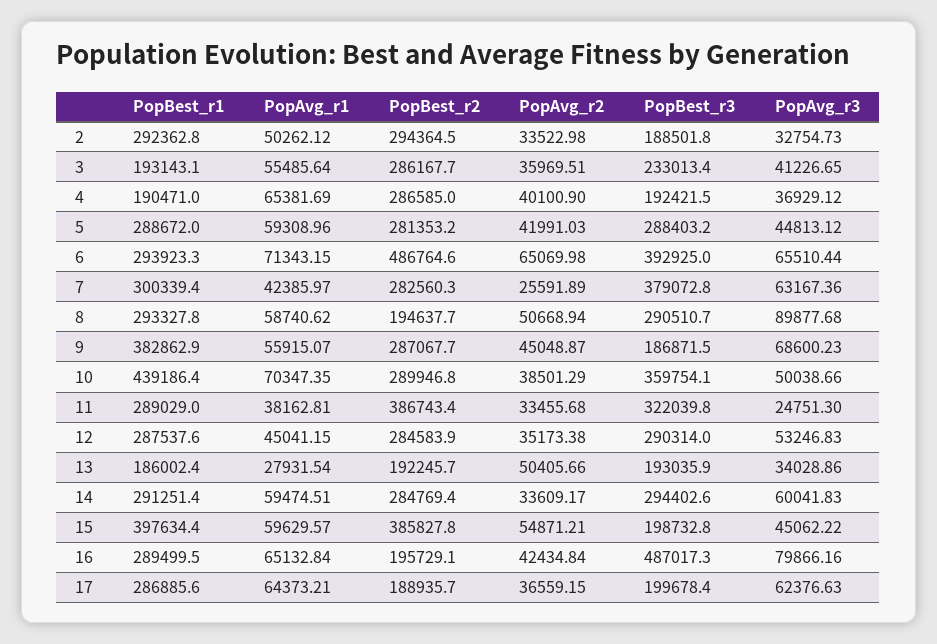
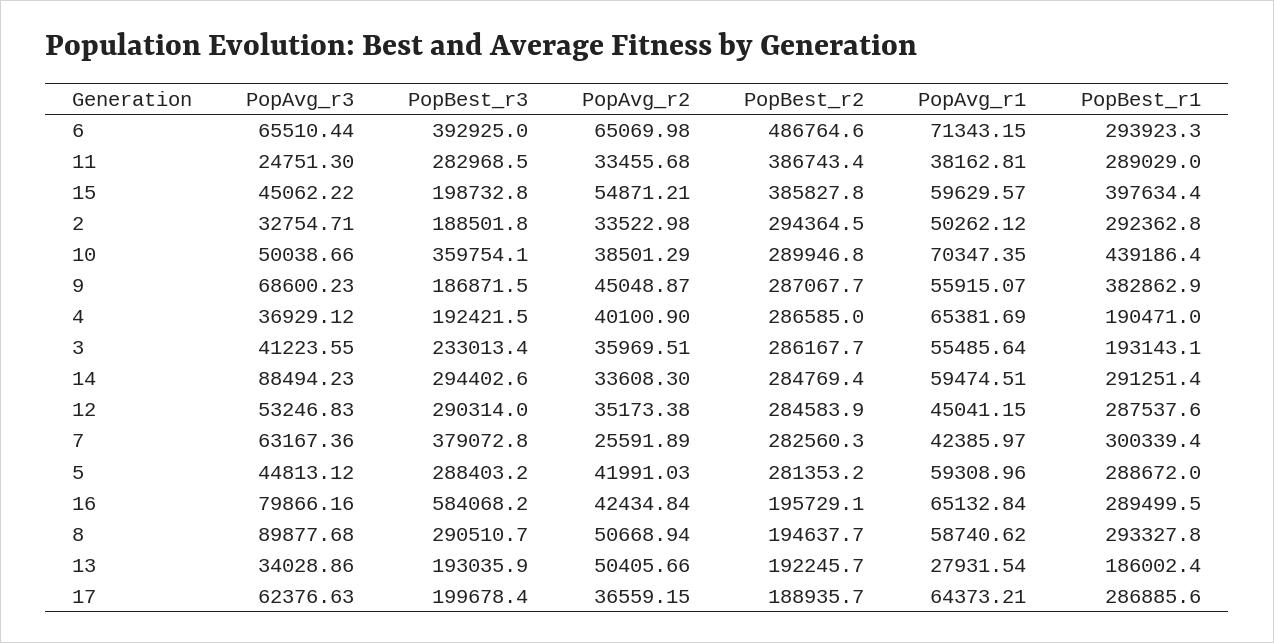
PopAvg_r3, 2: 32754.73 -> 32754.71
PopAvg_r3, 3: 41226.65 -> 41223.55
PopBest_r3, 11: 322039.8 -> 282968.5
PopAvg_r2, 14: 33609.17 -> 33608.3
PopAvg_r3, 14: 60041.83 -> 88494.23
PopBest_r3, 16: 487017.3 -> 584068.2

